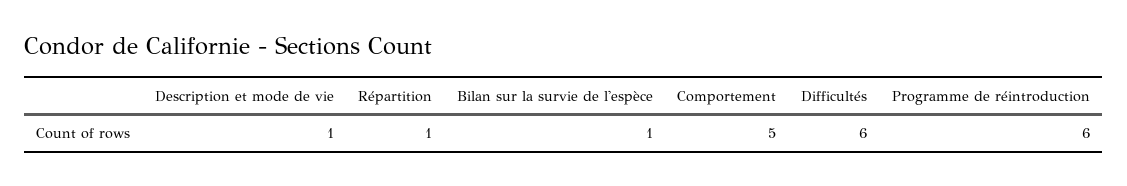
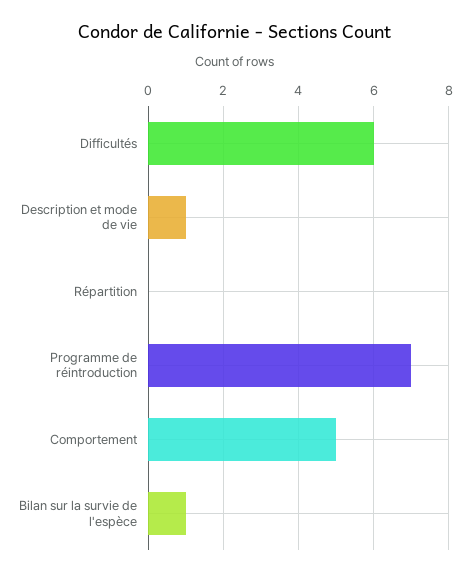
Répartition: 1 -> 0
Programme de réintroduction: 6 -> 7

